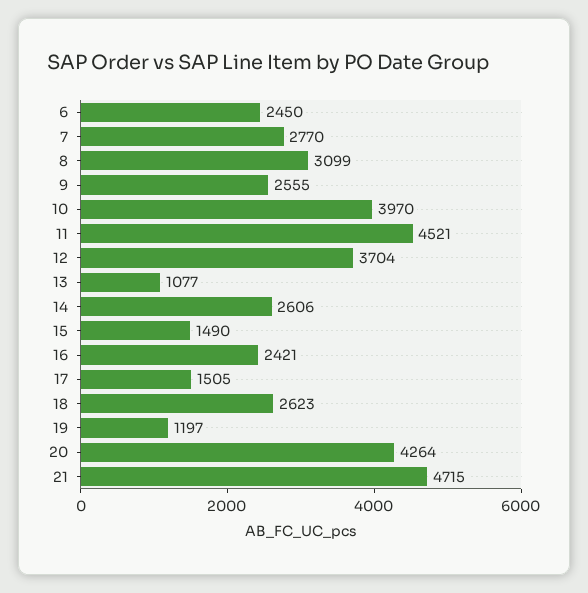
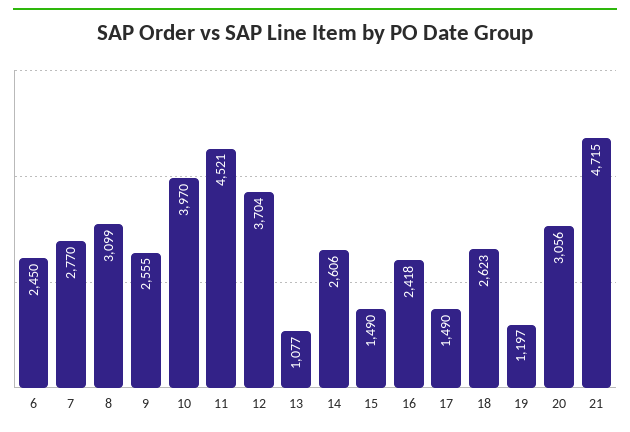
16: 2421 -> 2418
17: 1505 -> 1490
20: 4264 -> 3056

